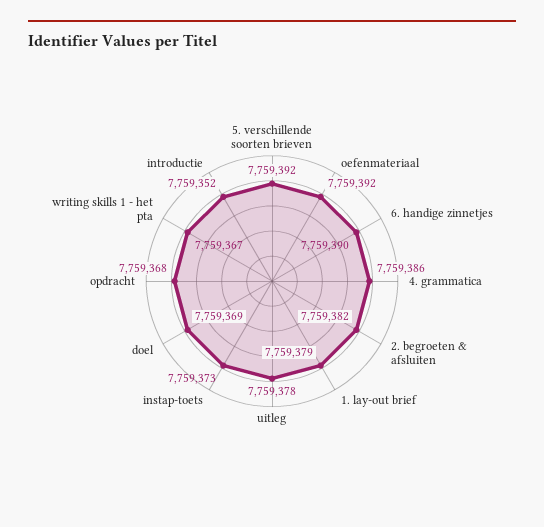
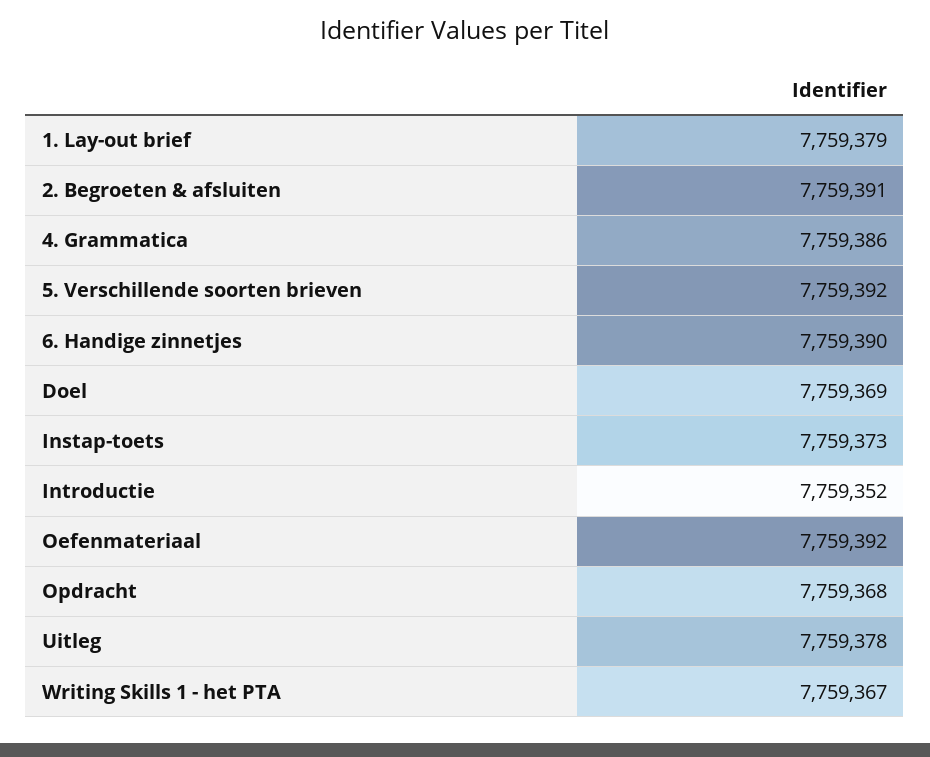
2. begroeten & afsluiten: 7759382 -> 7759391

